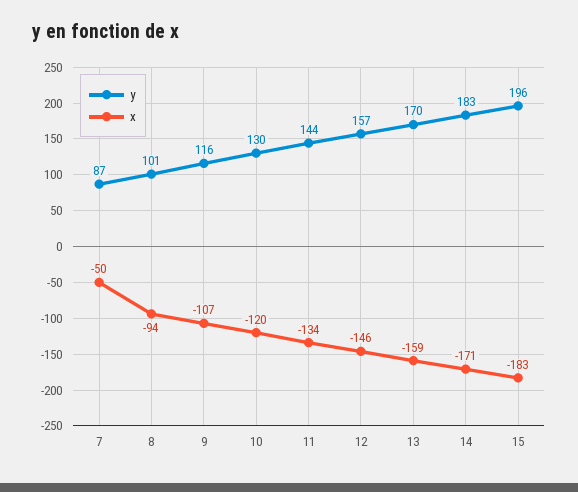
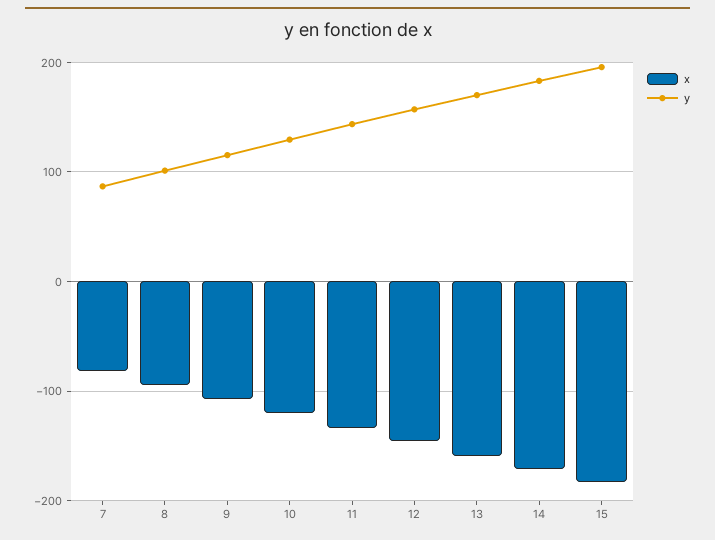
x, 7: -50 -> -80

